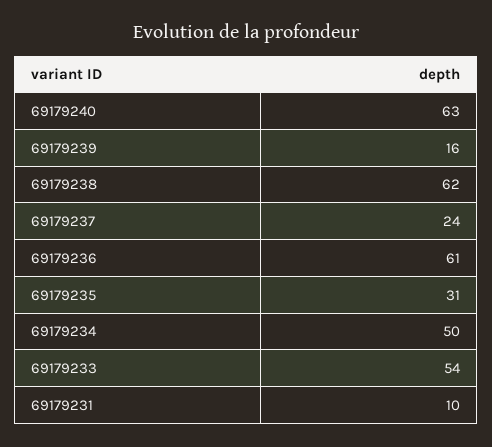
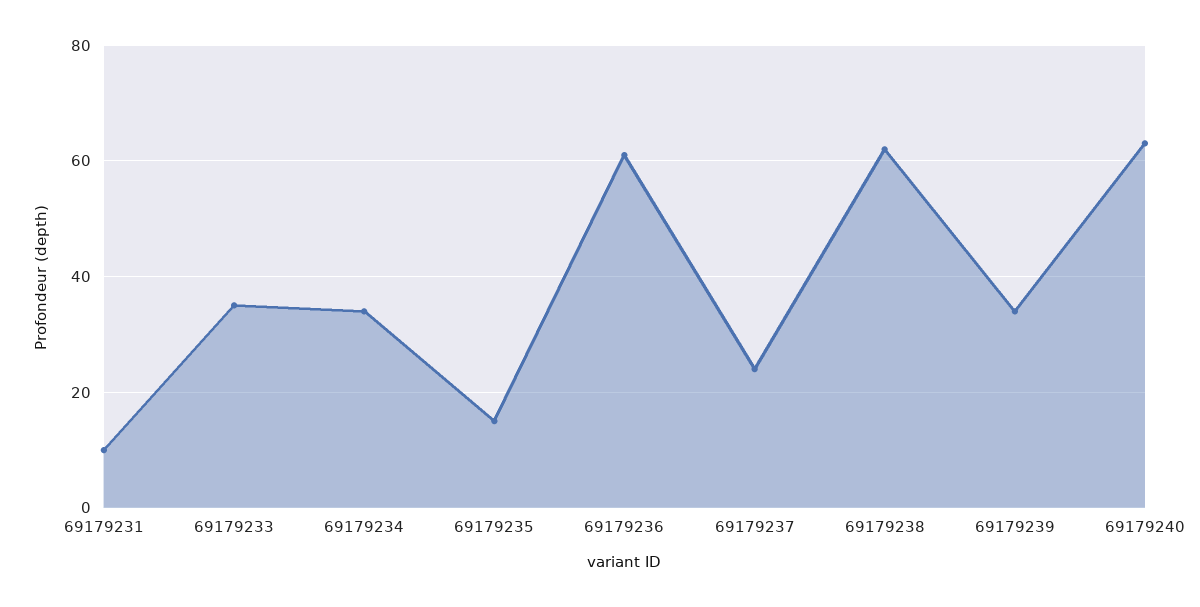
69179239: 16 -> 35
69179235: 31 -> 15
69179234: 50 -> 35
69179233: 54 -> 35

